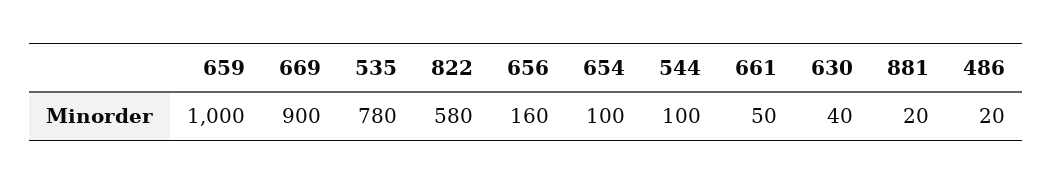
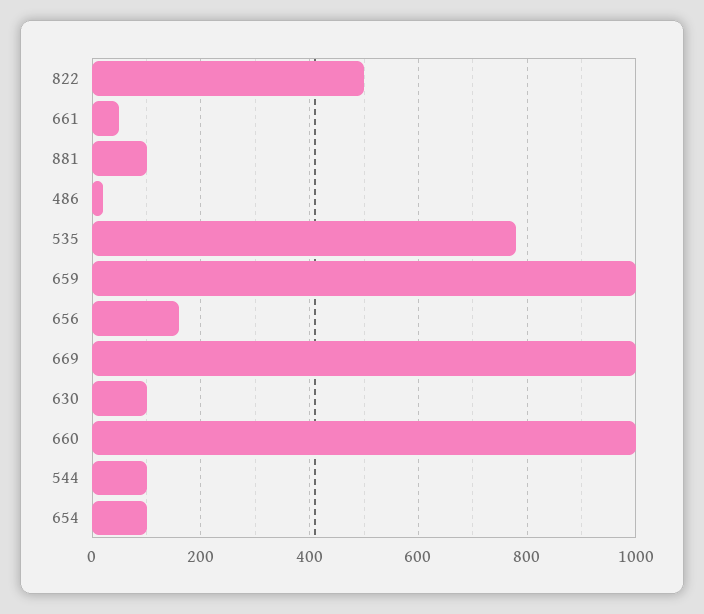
669: 900 -> 1000
822: 580 -> 500
630: 40 -> 100
881: 20 -> 100
660: none -> 1000

